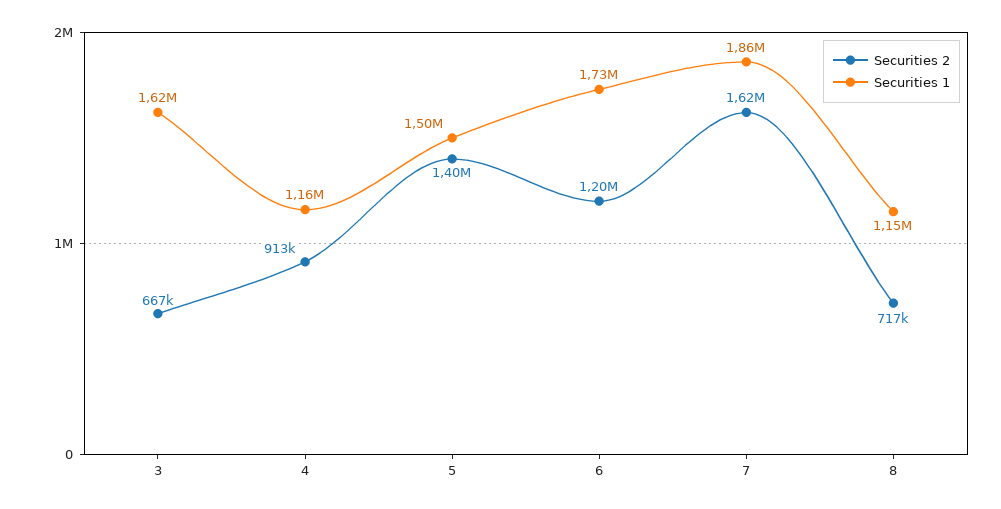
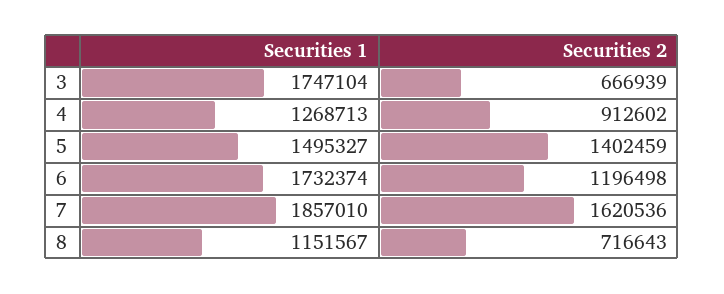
Securities 1, 3: 1620000 -> 1747104
Securities 1, 4: 1160000 -> 1268713

